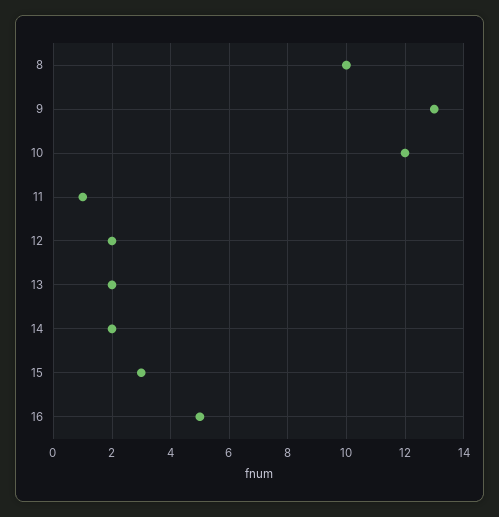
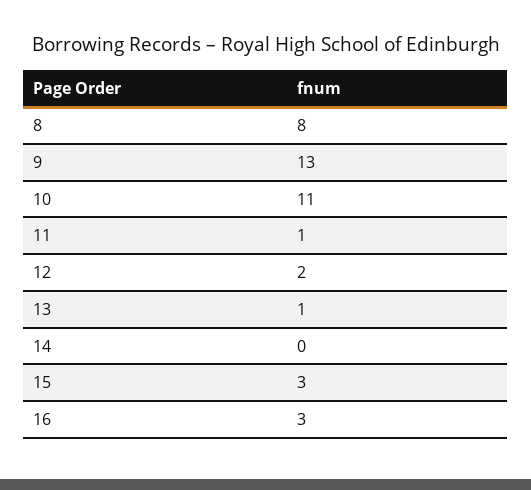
8: 10 -> 8
10: 12 -> 11
13: 2 -> 1
14: 2 -> 0
16: 5 -> 3

